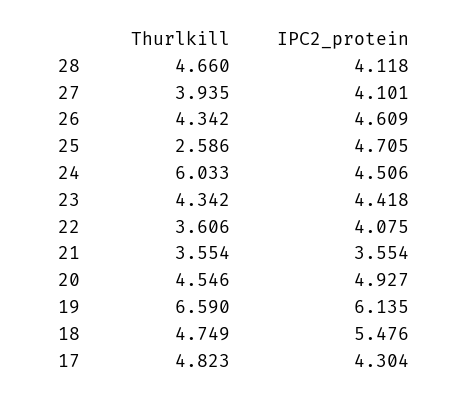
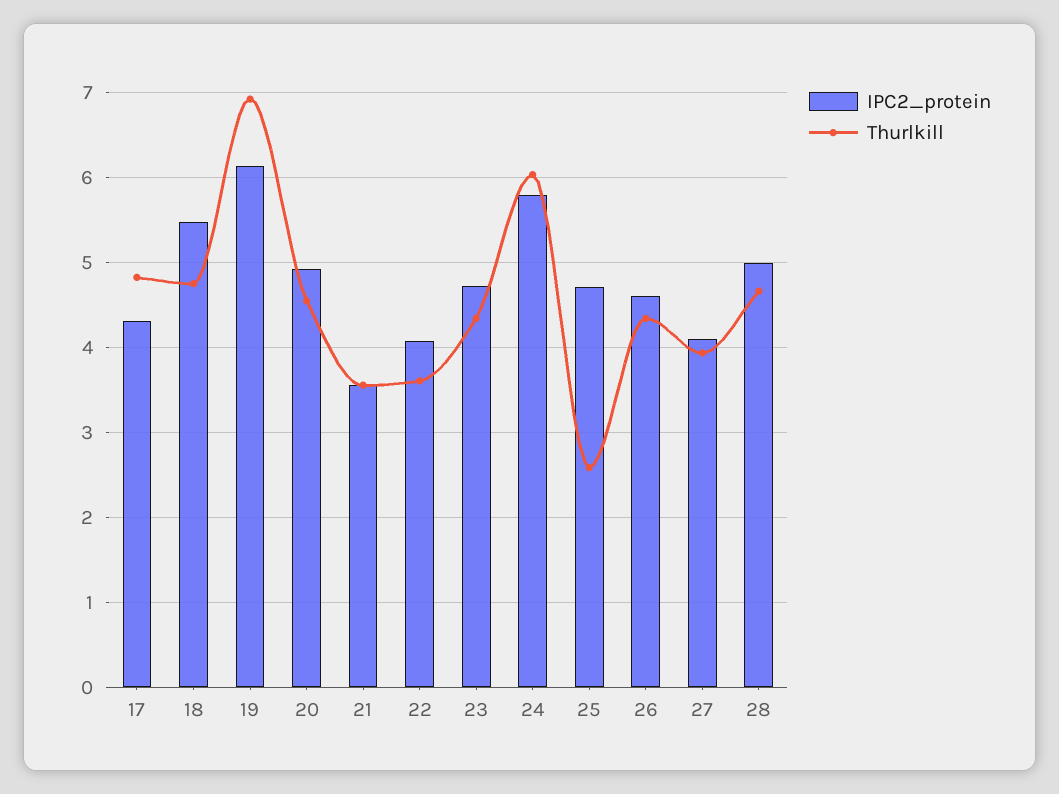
IPC2_protein, 28: 4.118 -> 5
IPC2_protein, 24: 4.506 -> 5.8
IPC2_protein, 23: 4.418 -> 4.7
Thurlkill, 19: 6.59 -> 6.9

